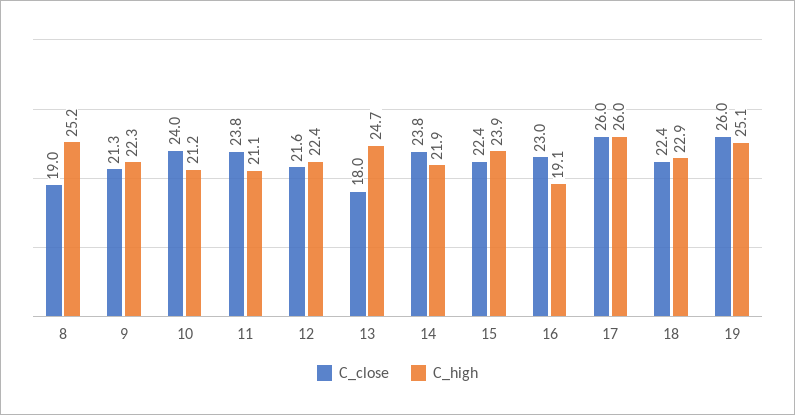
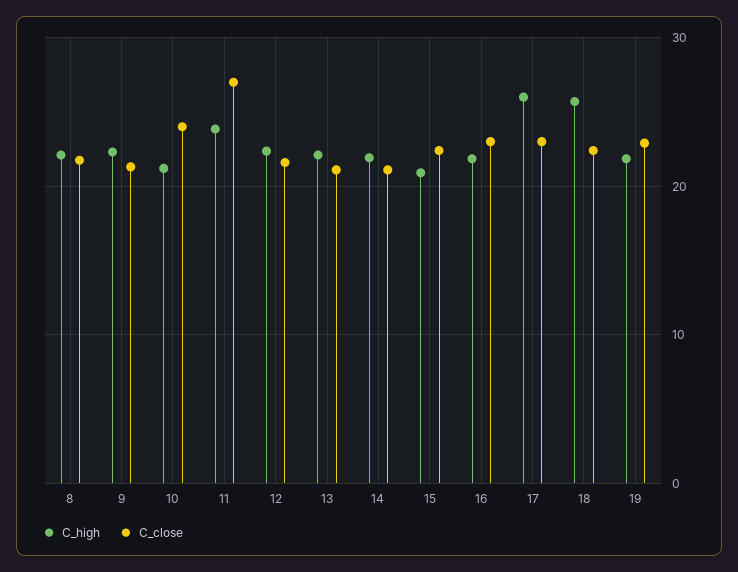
C_close, 8: 19 -> 22
C_high, 8: 25.2 -> 22
C_close, 11: 23.8 -> 27
C_high, 11: 21.1 -> 24
C_close, 13: 18 -> 21
C_high, 13: 24.7 -> 22
C_close, 14: 23.8 -> 21
C_high, 15: 23.9 -> 21
C_high, 16: 19.1 -> 22
C_close, 17: 26 -> 23
C_high, 18: 22.9 -> 26
C_close, 19: 26 -> 23
C_high, 19: 25.1 -> 22

